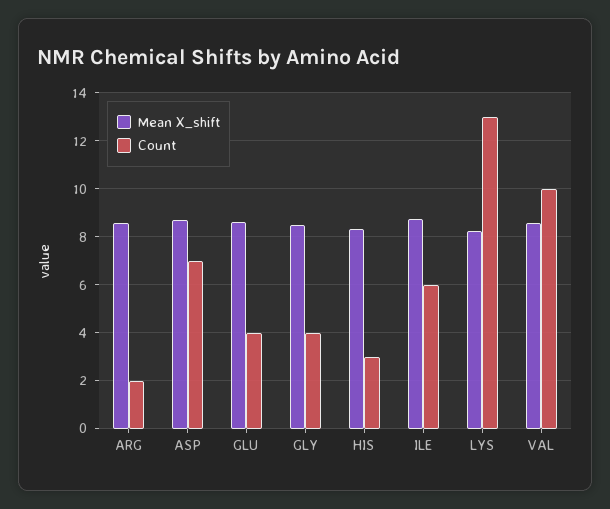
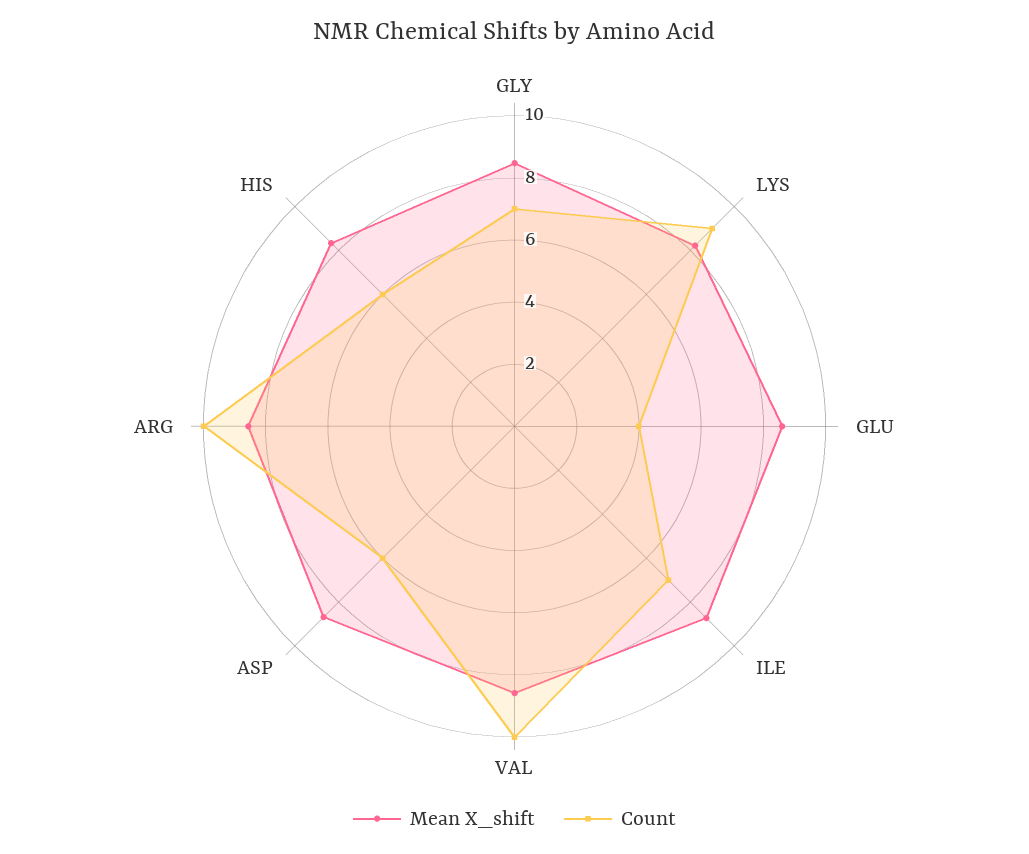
Count, ARG: 2 -> 10
Count, ASP: 7 -> 6
Count, GLY: 4 -> 7
Count, HIS: 3 -> 6
Count, ILE: 6 -> 7
Count, LYS: 13 -> 9

